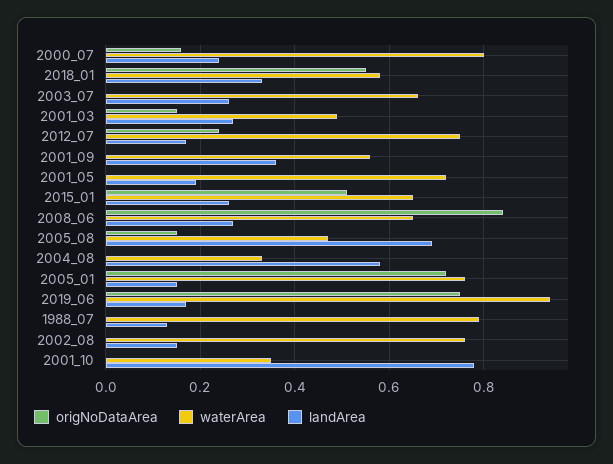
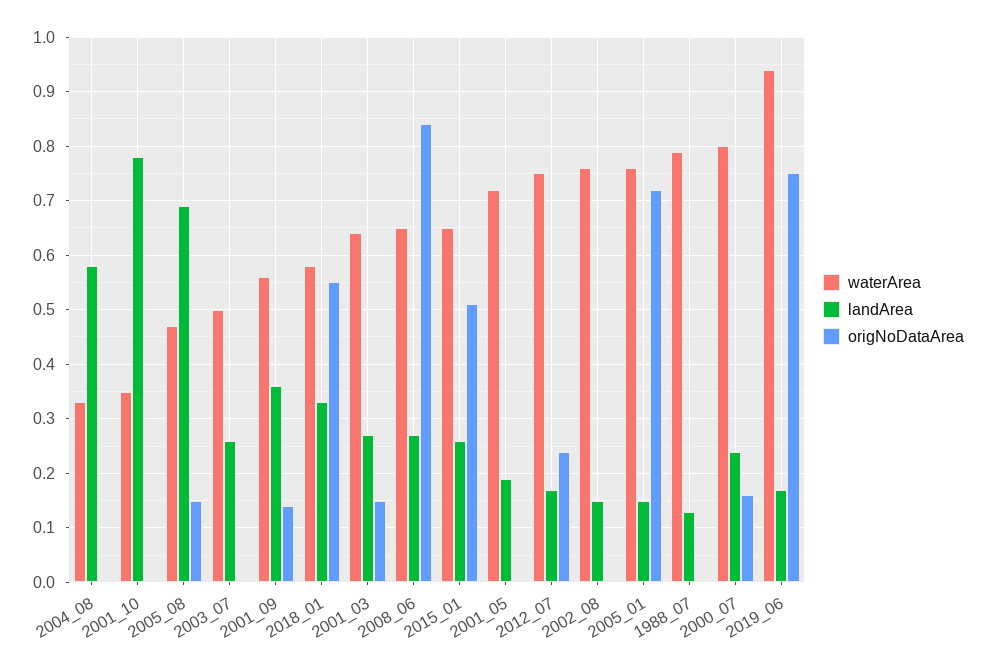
waterArea, 2003_07: 0.65 -> 0.5
waterArea, 2001_03: 0.5 -> 0.65
origNoDataArea, 2001_09: 0 -> 0.15

